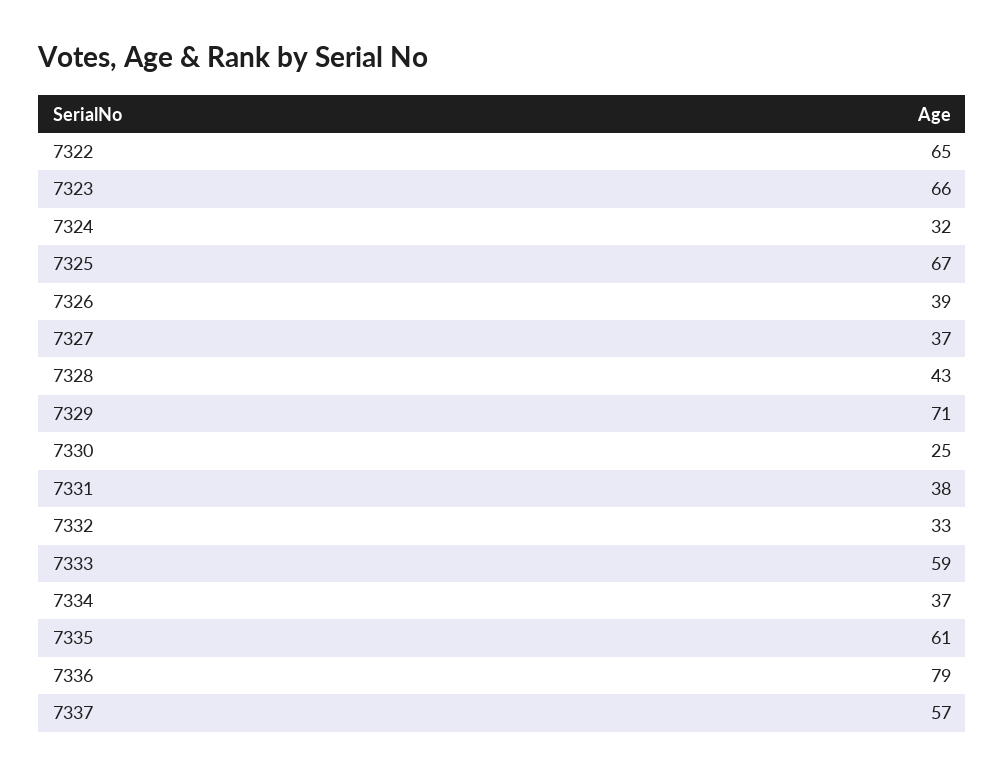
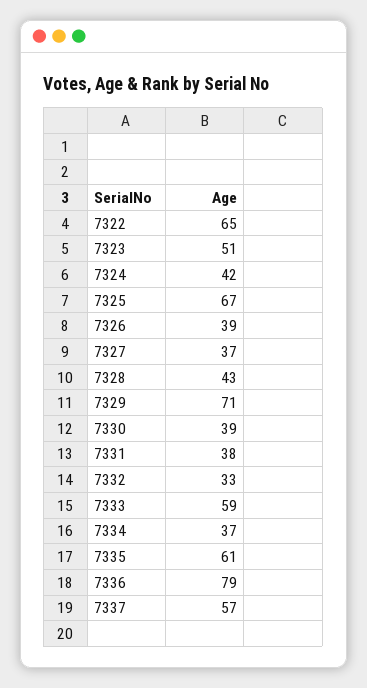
7323: 66 -> 51
7324: 32 -> 42
7330: 25 -> 39

